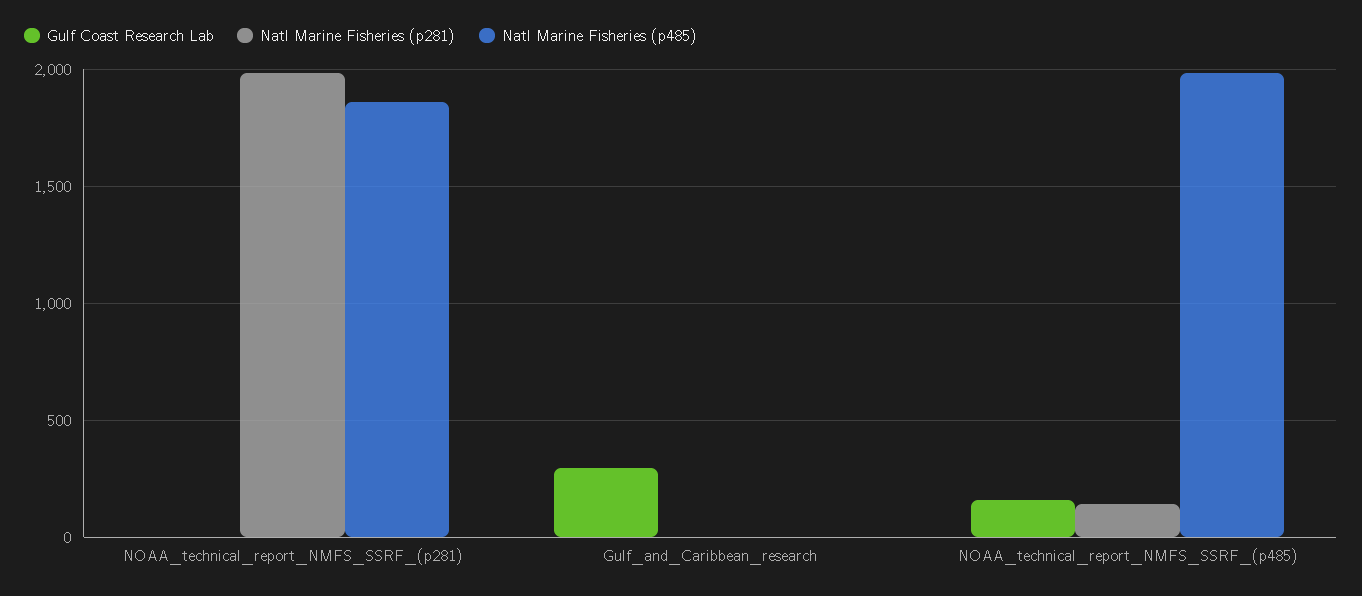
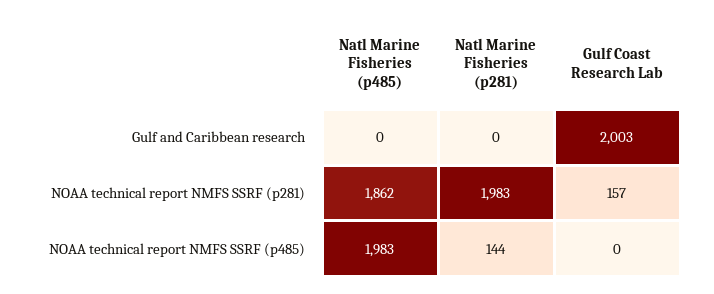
Gulf Coast Research Lab, NOAA_technical_report_NMFS_SSRF_(p281): 0 -> 157
Gulf Coast Research Lab, Gulf_and_Caribbean_research: 300 -> 2003
Gulf Coast Research Lab, NOAA_technical_report_NMFS_SSRF_(p485): 150 -> 0

